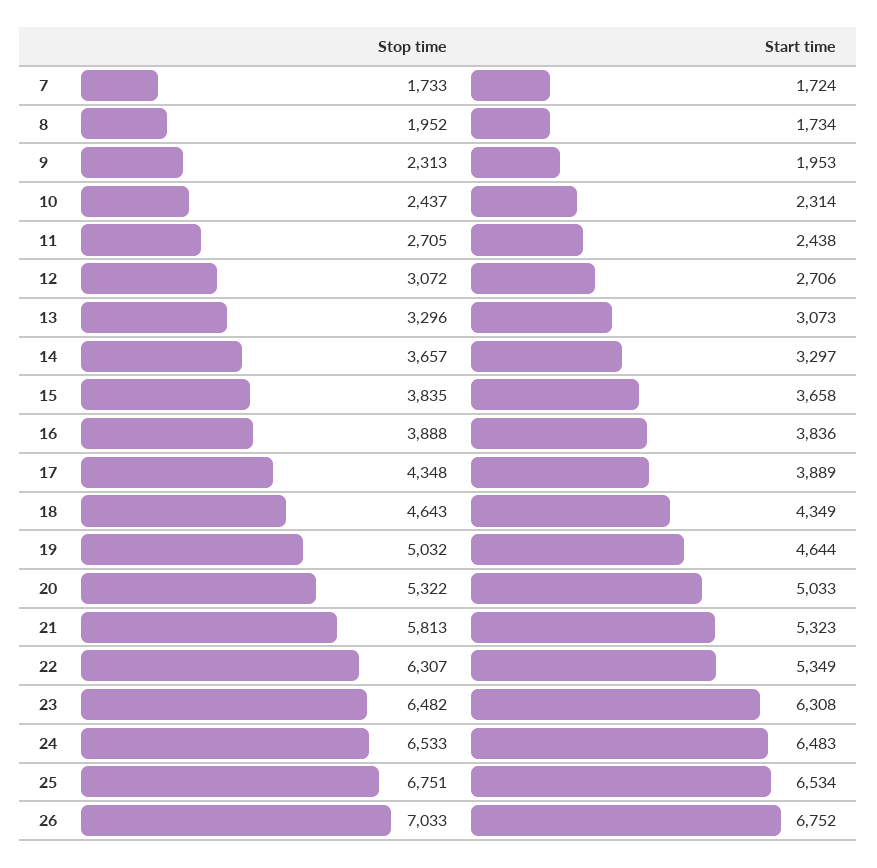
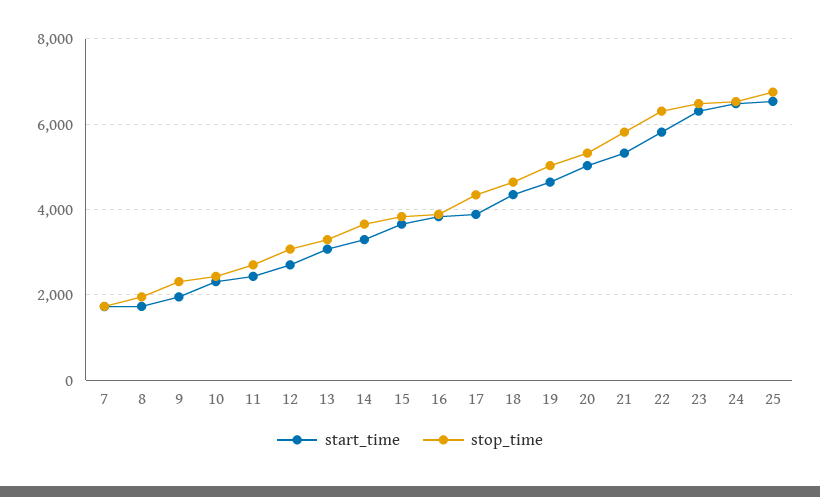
Start time, 22: 5349 -> 5800
Stop time, 26: 7033 -> none
Start time, 26: 6752 -> none

